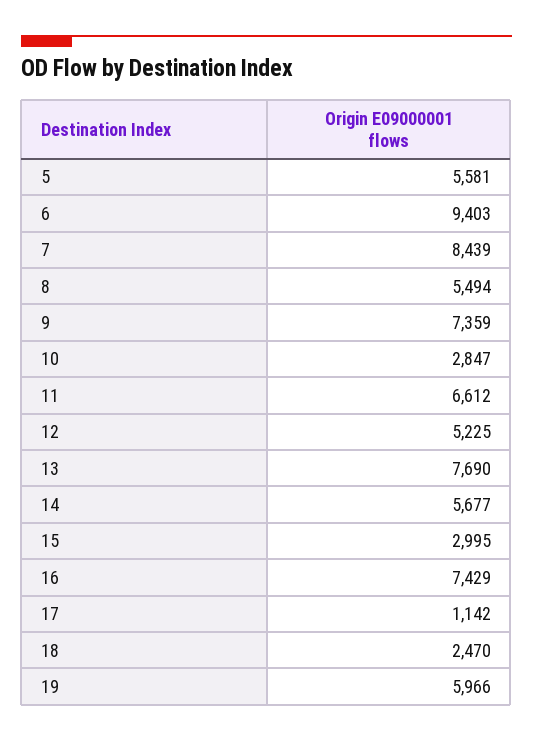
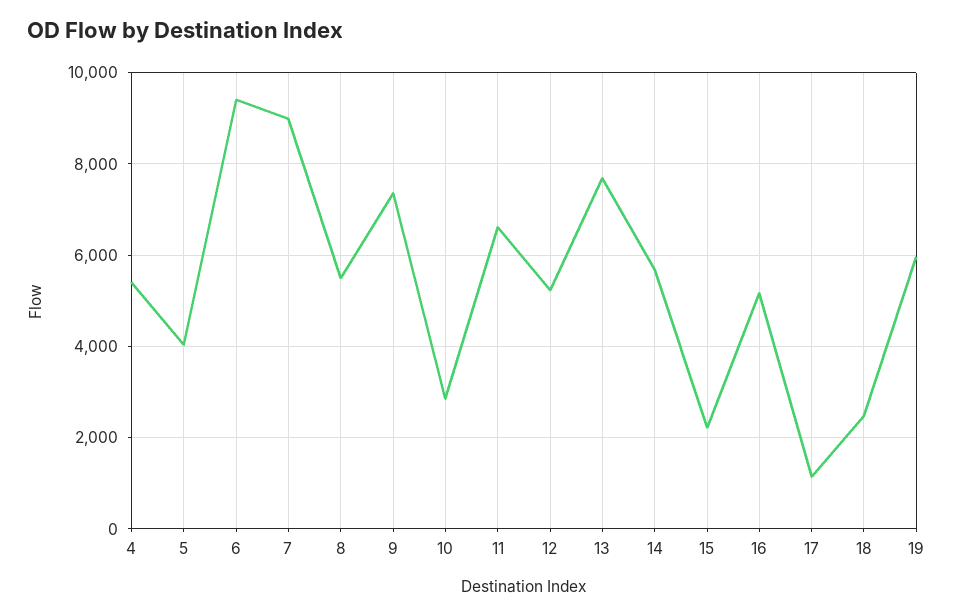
5: 5581 -> 4000
7: 8439 -> 9000
15: 2995 -> 2200
16: 7429 -> 5200
4: none -> 5400

